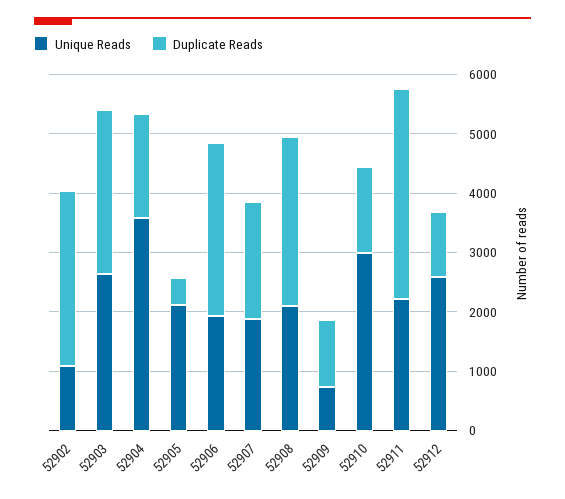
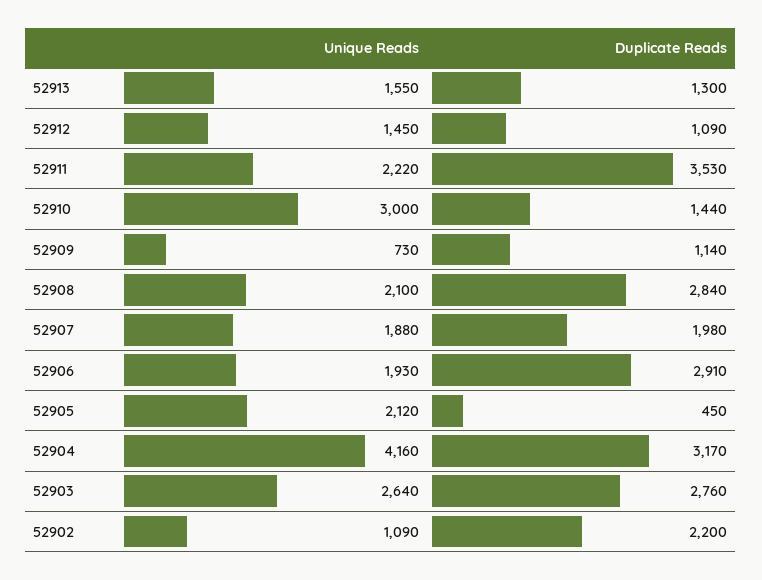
Duplicate Reads, 52902: 3000 -> 2200
Unique Reads, 52904: 3600 -> 4160
Duplicate Reads, 52904: 1800 -> 3170
Unique Reads, 52912: 2600 -> 1450
Unique Reads, 52913: none -> 1550
Duplicate Reads, 52913: none -> 1300

